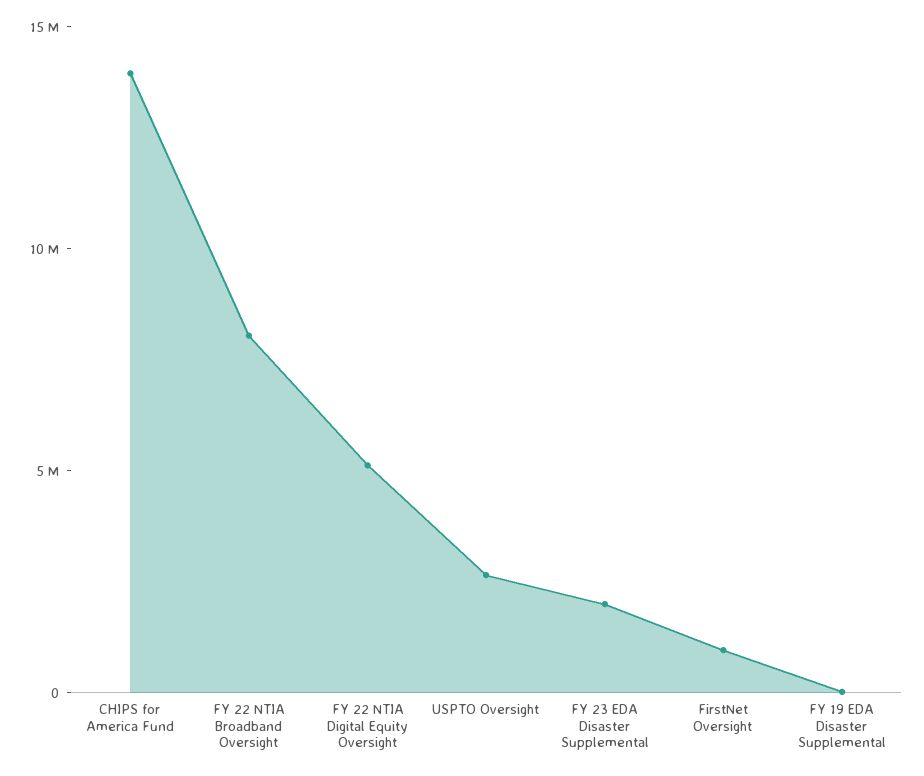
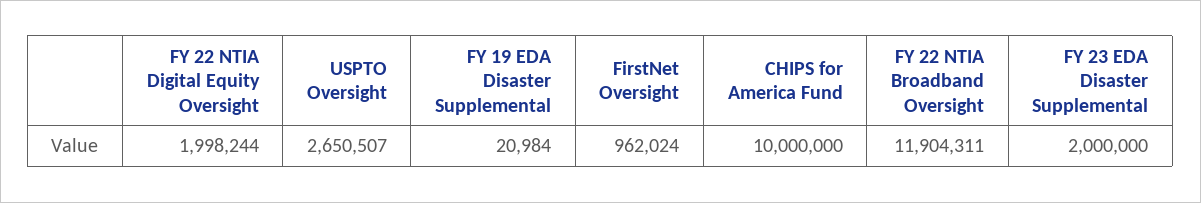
CHIPS for America Fund: 14000000 -> 10000000
FY 22 NTIA Broadband Oversight: 8000000 -> 11904311
FY 22 NTIA Digital Equity Oversight: 5000000 -> 1998244

